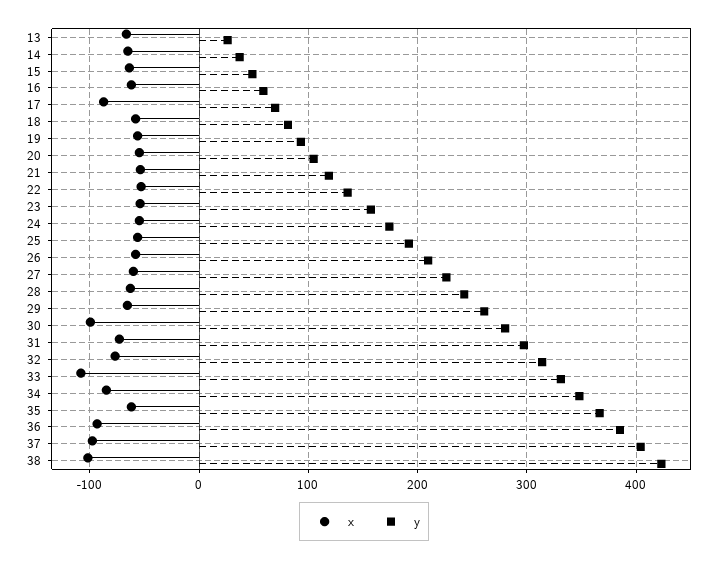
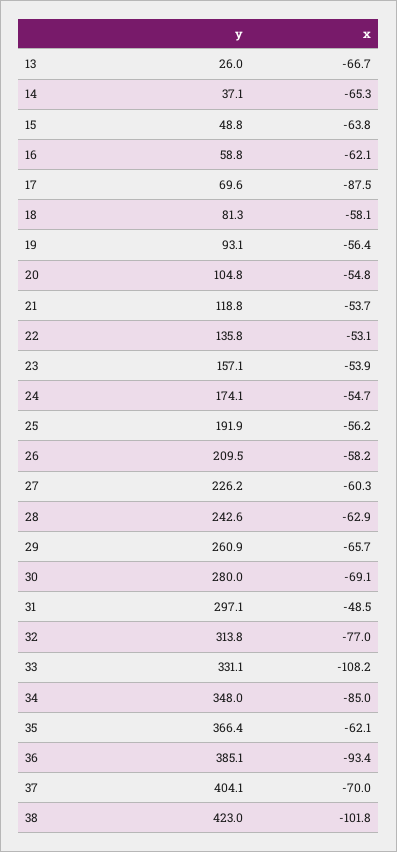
x, 30: -100 -> -69.1
x, 31: -70 -> -48.5
x, 37: -100 -> -70

